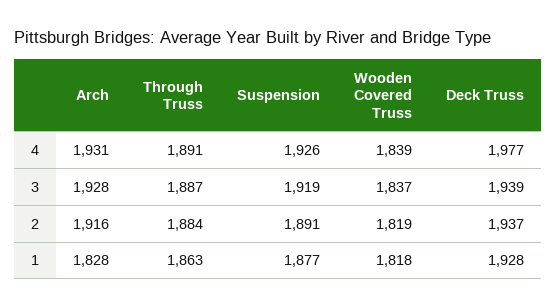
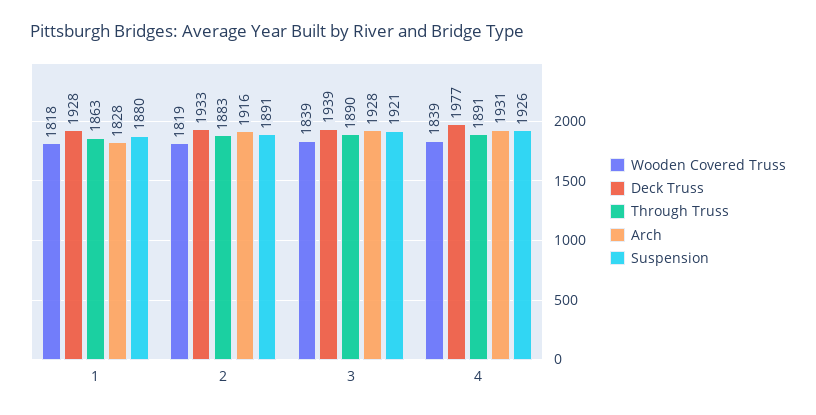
Through Truss, 3: 1887 -> 1890
Suspension, 3: 1919 -> 1921
Wooden Covered Truss, 3: 1837 -> 1839
Through Truss, 2: 1884 -> 1883
Deck Truss, 2: 1937 -> 1933
Suspension, 1: 1877 -> 1880

